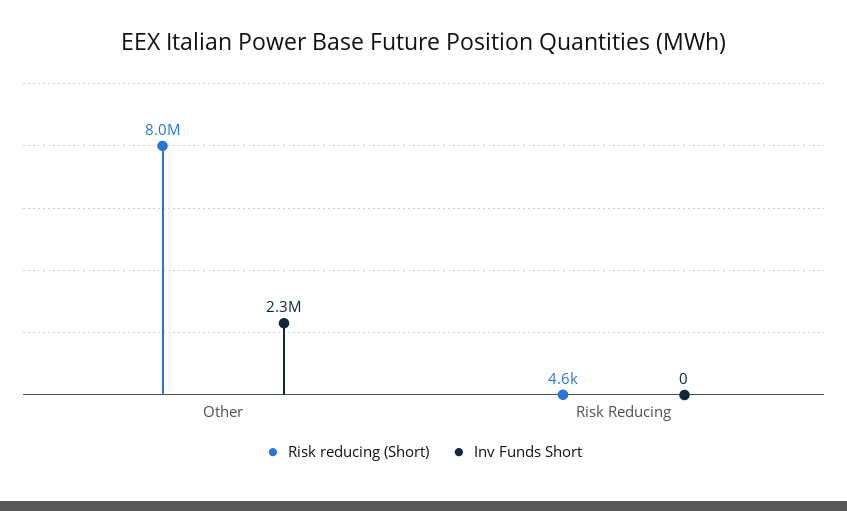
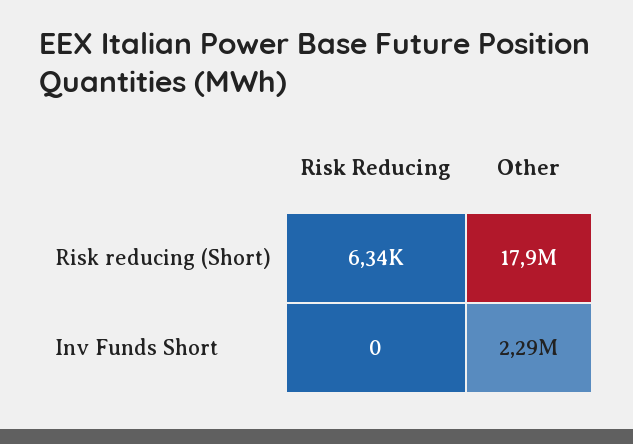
Risk reducing (Short), Other: 8000000 -> 17900000
Risk reducing (Short), Risk Reducing: 4600 -> 6340

